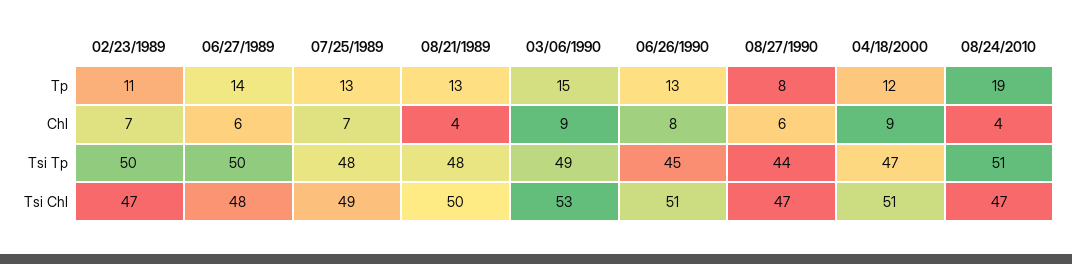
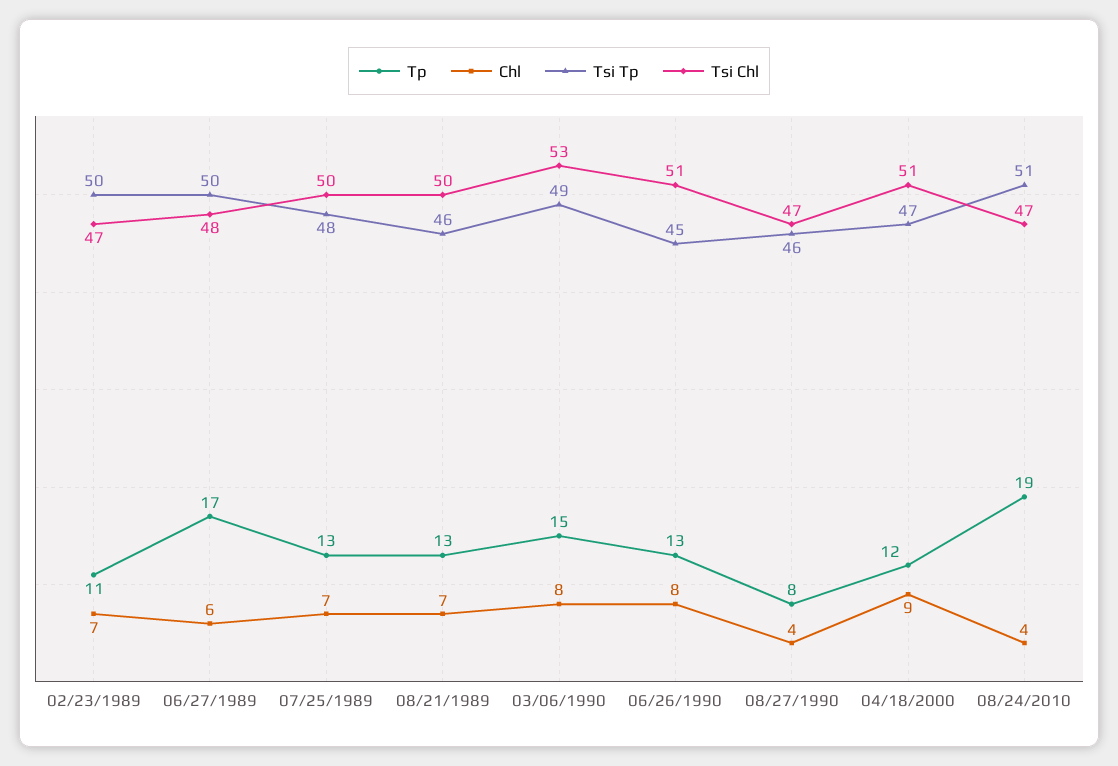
Tp, 06/27/1989: 14 -> 17
Chl, 08/21/1989: 4 -> 7
Chl, 03/06/1990: 9 -> 8
Chl, 08/27/1990: 6 -> 4
Tsi Tp, 08/21/1989: 48 -> 46
Tsi Tp, 08/27/1990: 44 -> 46
Tsi Chl, 07/25/1989: 49 -> 50

